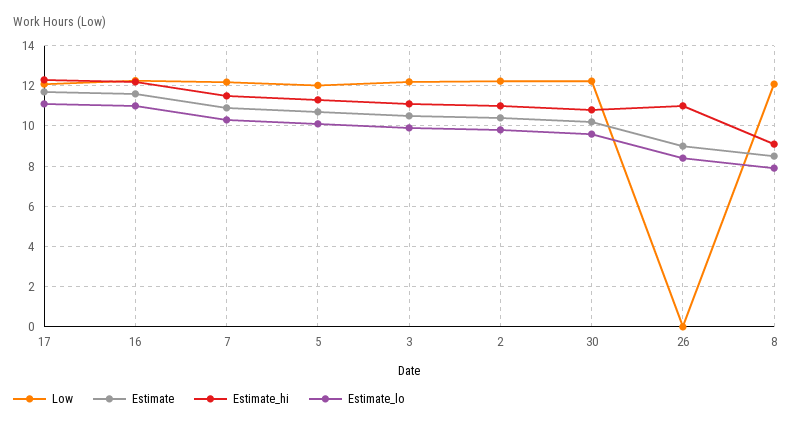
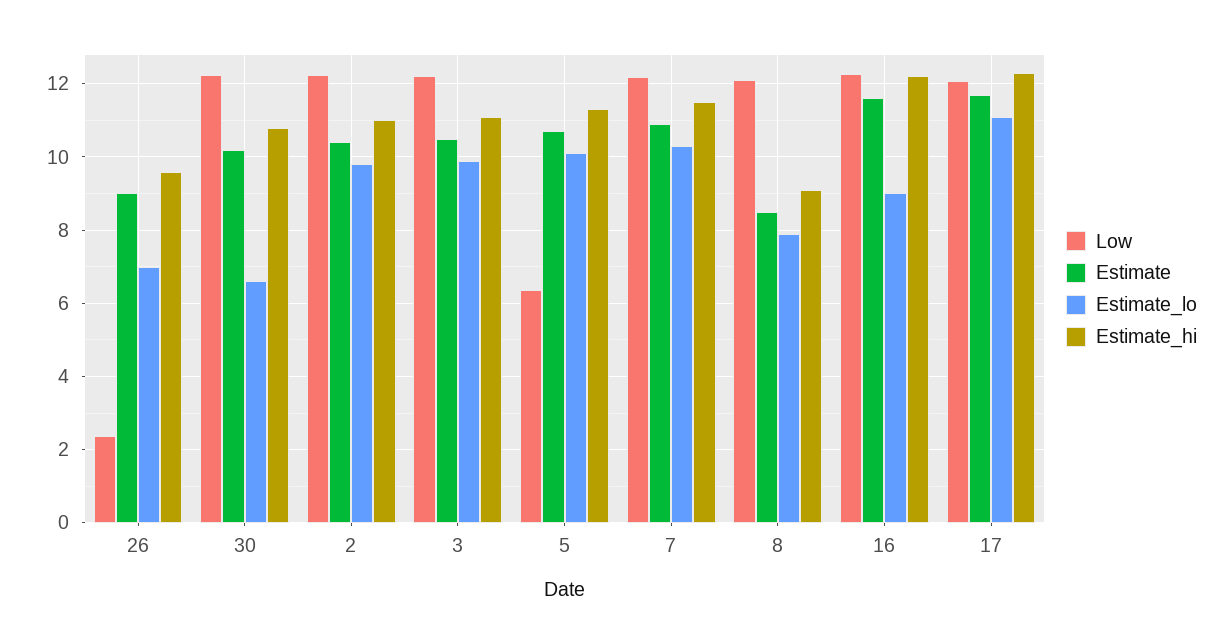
Estimate_lo, 16: 11 -> 9
Low, 5: 12 -> 6.4
Estimate_lo, 30: 9.5 -> 6.6
Low, 26: 0 -> 2.4
Estimate_hi, 26: 11 -> 9.6
Estimate_lo, 26: 8.5 -> 7

